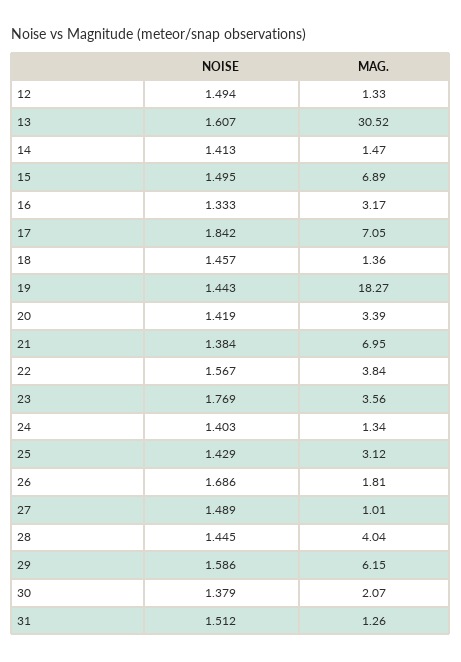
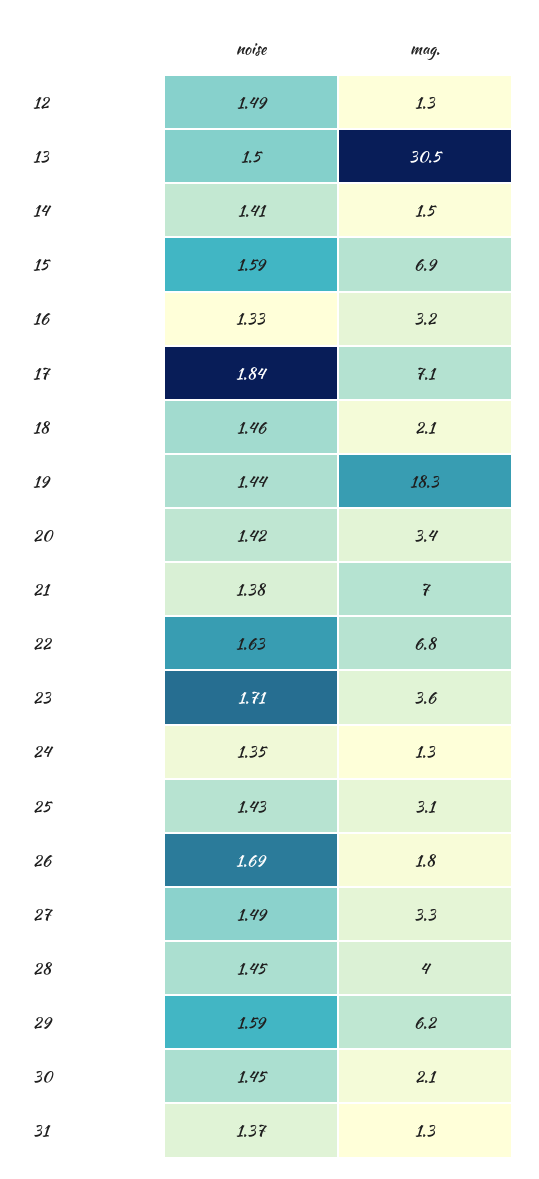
NOISE, 13: 1.607 -> 1.5
NOISE, 15: 1.495 -> 1.59
MAG., 18: 1.36 -> 2.1
NOISE, 22: 1.567 -> 1.63
MAG., 22: 3.84 -> 6.8
NOISE, 23: 1.769 -> 1.71
NOISE, 24: 1.403 -> 1.35
MAG., 27: 1.01 -> 3.3
NOISE, 30: 1.379 -> 1.45
NOISE, 31: 1.512 -> 1.37

